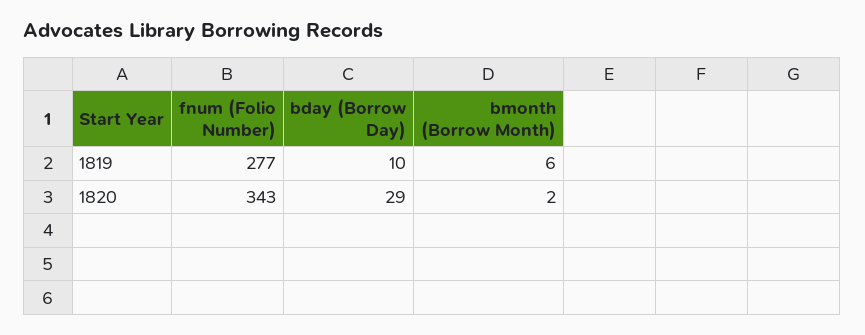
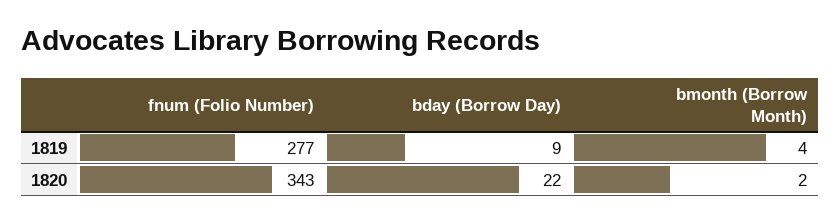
bday (Borrow Day), 1819: 10 -> 9
bmonth (Borrow Month), 1819: 6 -> 4
bday (Borrow Day), 1820: 29 -> 22

